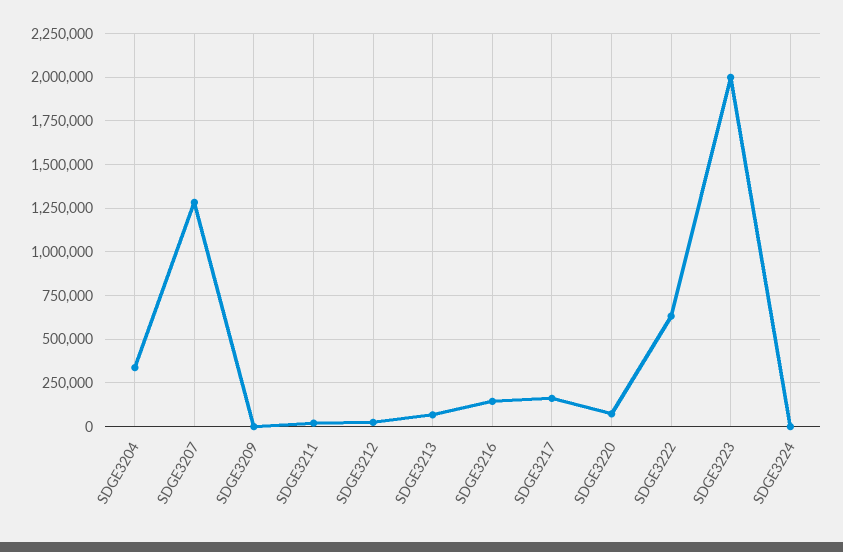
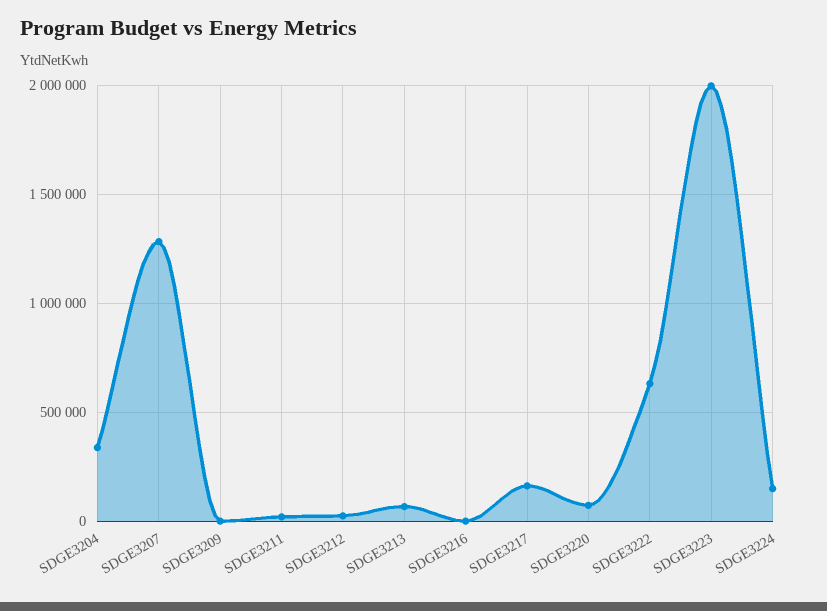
SDGE3216: 150000 -> 0
SDGE3224: 0 -> 150000

